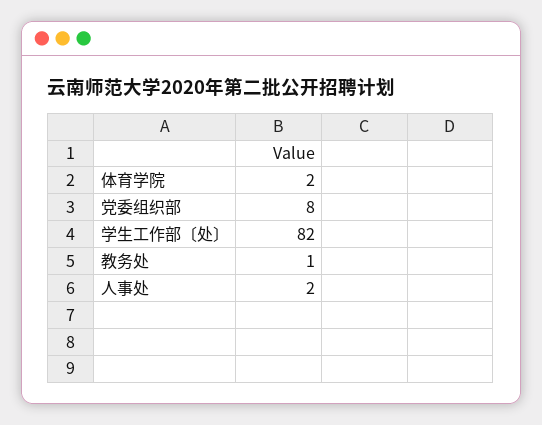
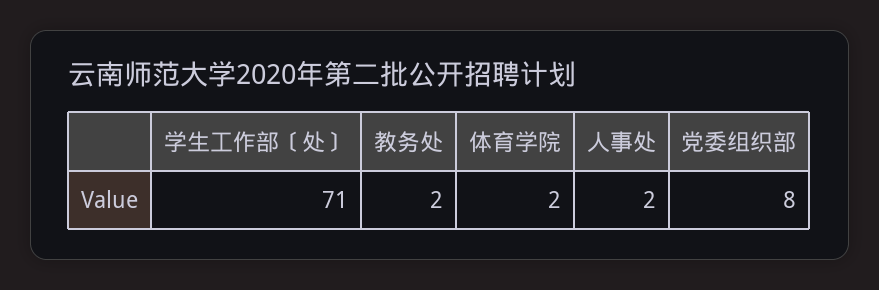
学生工作部〔处〕: 82 -> 71
教务处: 1 -> 2

